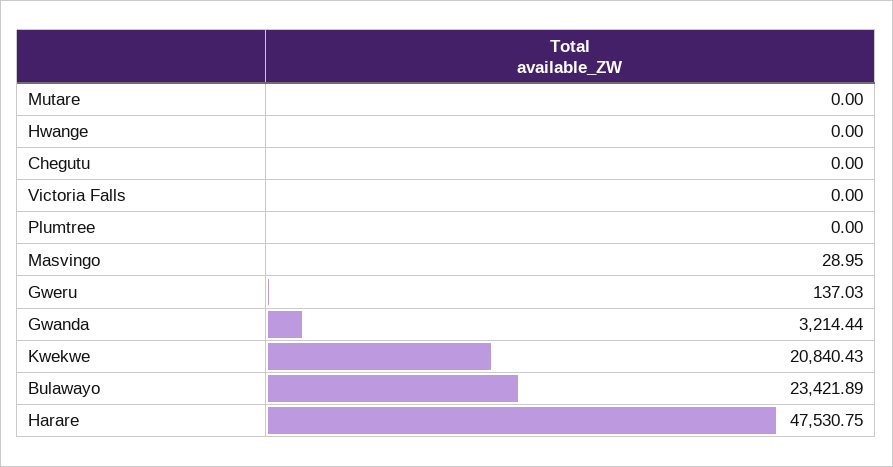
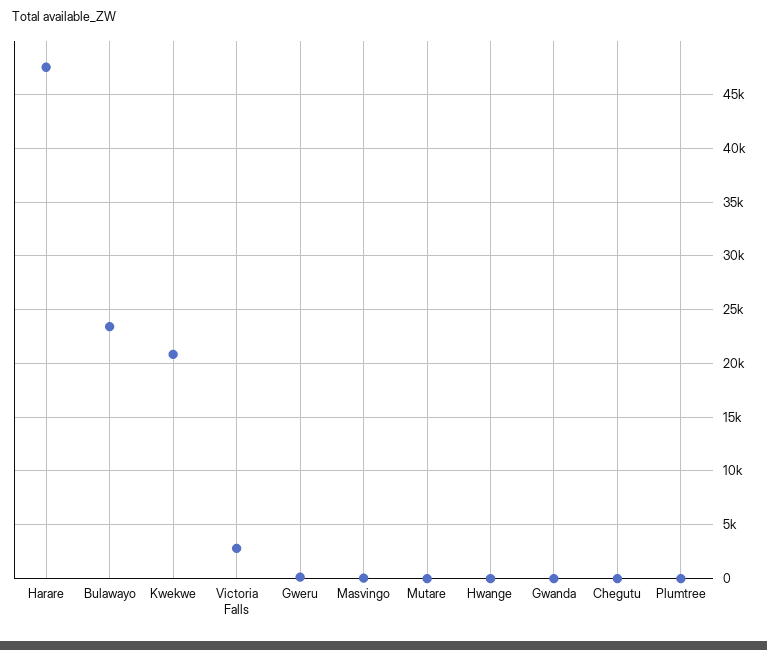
Victoria Falls: 0 -> 3000
Gwanda: 3214.44 -> 0

